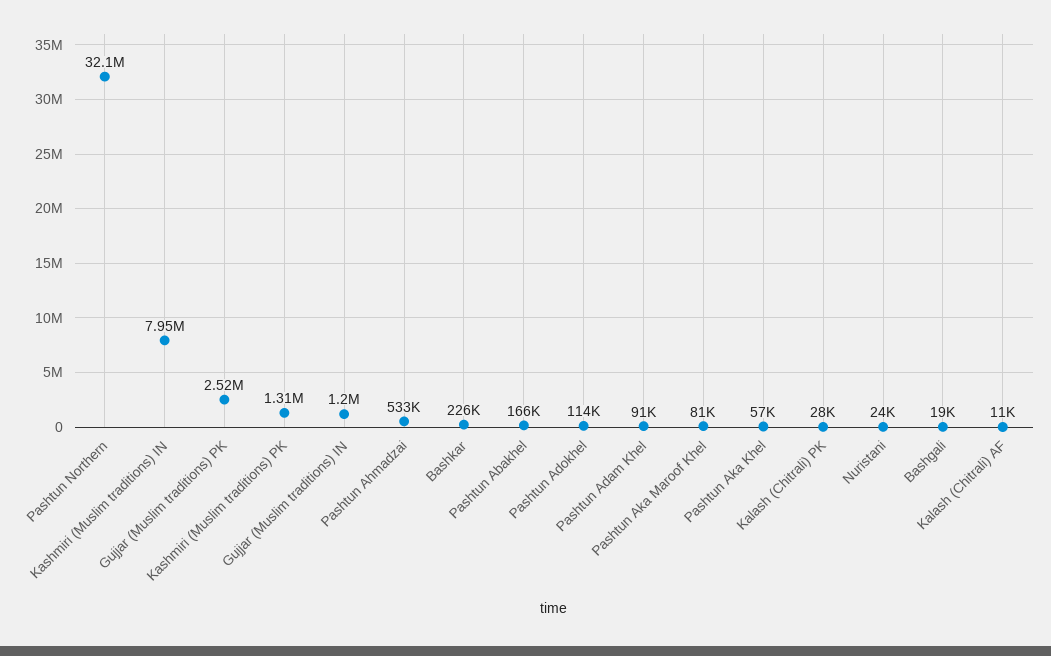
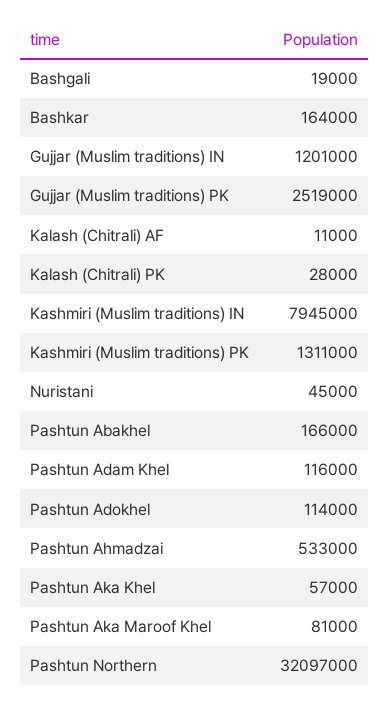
Bashkar: 226000 -> 164000
Pashtun Adam Khel: 91000 -> 116000
Nuristani: 24000 -> 45000

